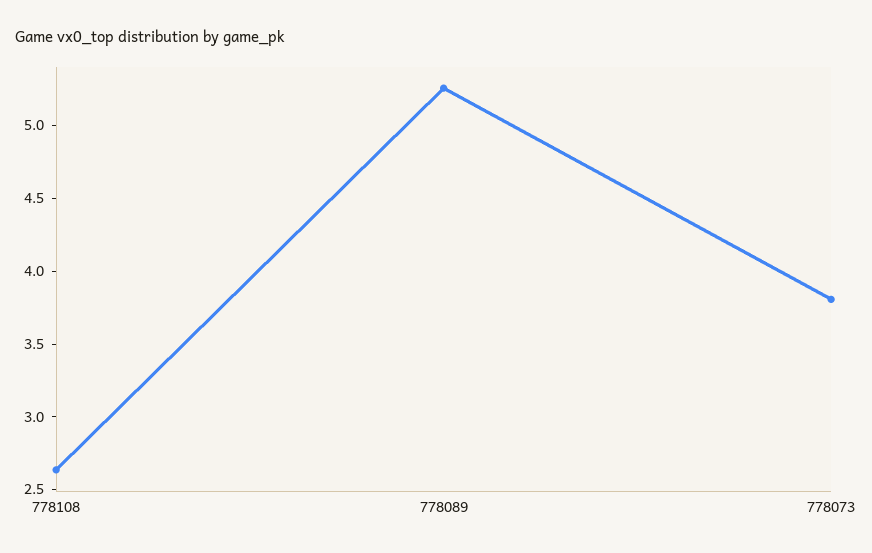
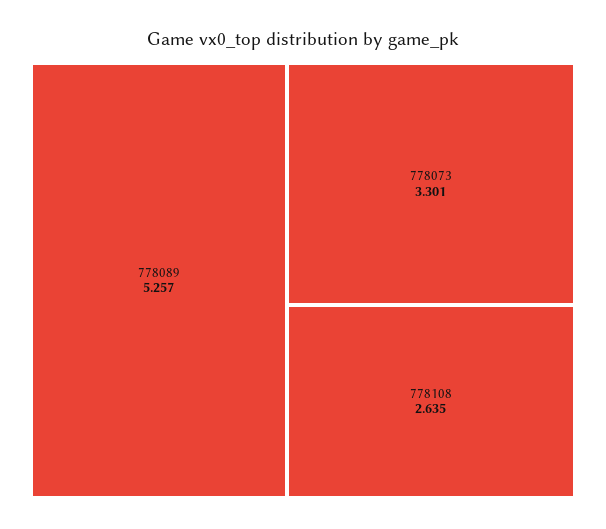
778073: 3.8 -> 3.301

